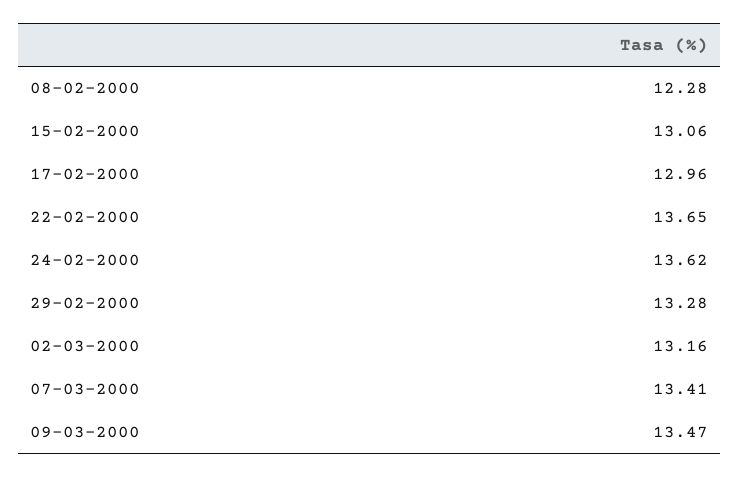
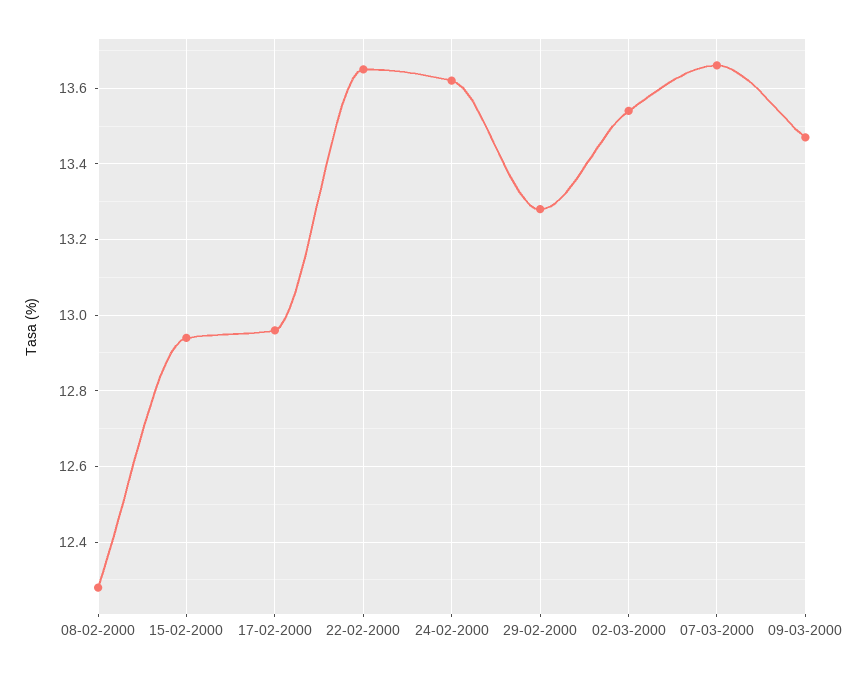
15-02-2000: 13.06 -> 12.95
02-03-2000: 13.16 -> 13.55
07-03-2000: 13.41 -> 13.65

